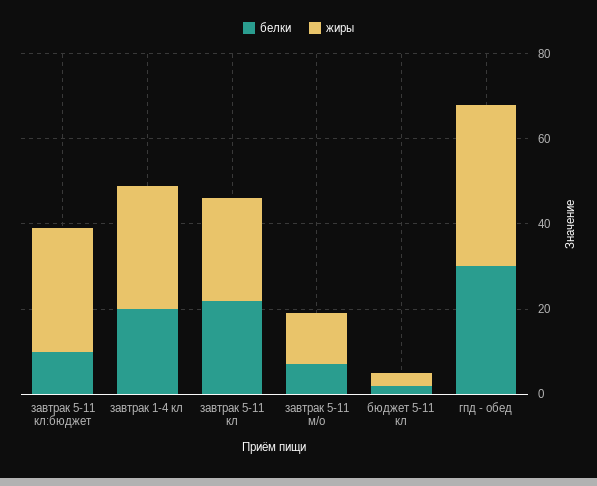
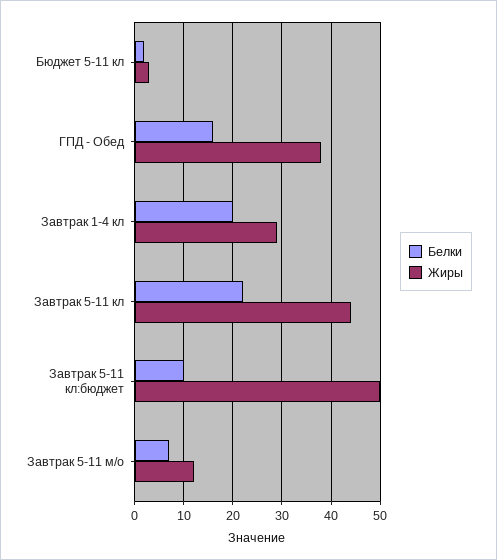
жиры, завтрак 5-11 кл:бюджет: 30 -> 50
жиры, завтрак 5-11 кл: 25 -> 45
белки, гпд - обед: 30 -> 15

